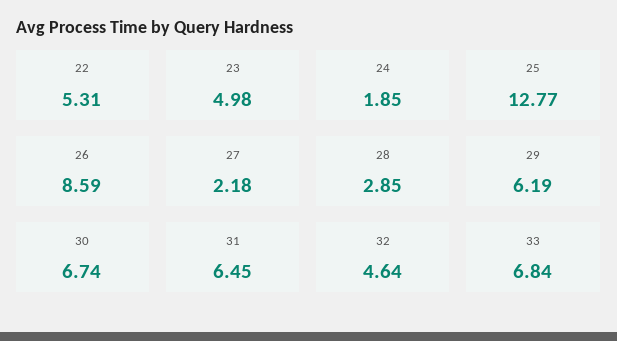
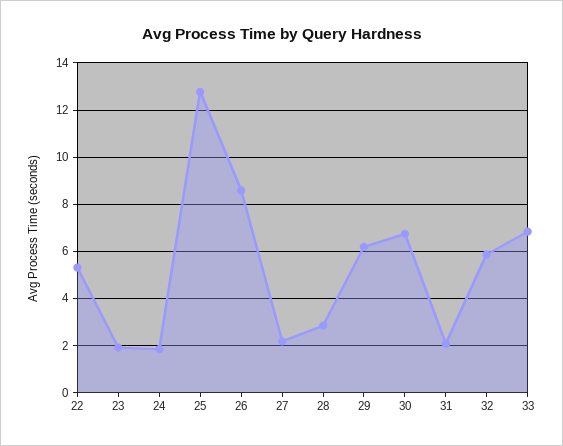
23: 4.98 -> 2
31: 6.45 -> 2
32: 4.64 -> 6

